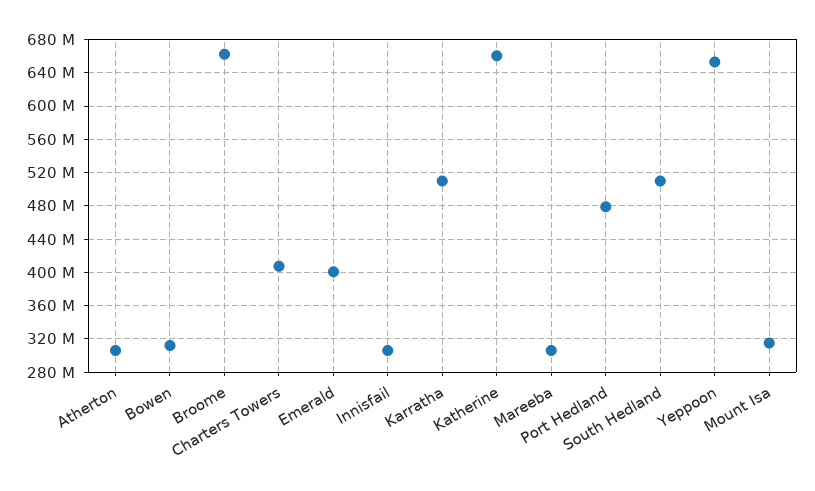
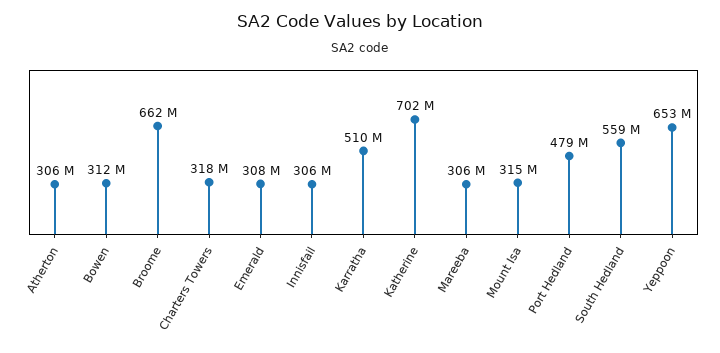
Charters Towers: 410000000 -> 318000000
Emerald: 400000000 -> 308000000
Katherine: 660000000 -> 702000000
South Hedland: 510000000 -> 559000000

